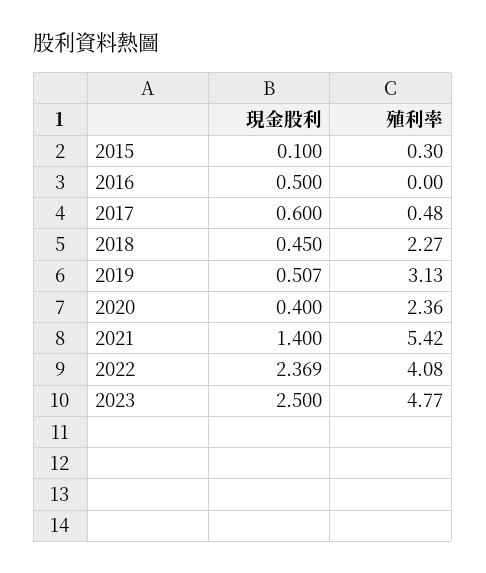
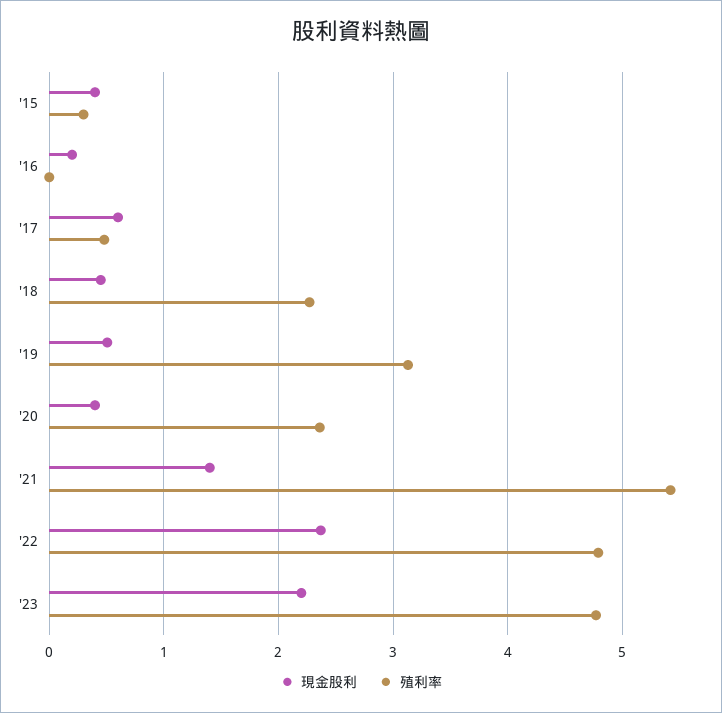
現金股利, 2015: 0.1 -> 0.4
現金股利, 2016: 0.5 -> 0.2
殖利率, 2022: 4.08 -> 4.8
現金股利, 2023: 2.5 -> 2.2

